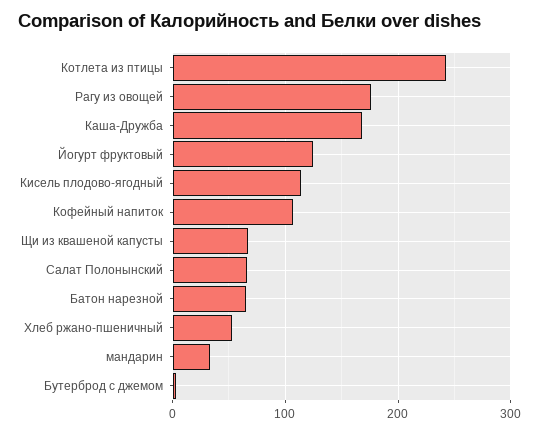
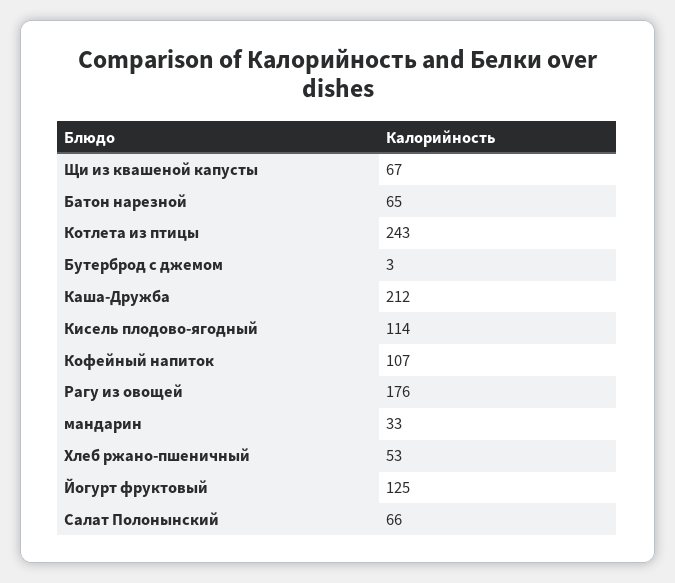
Каша-Дружба: 170 -> 212

